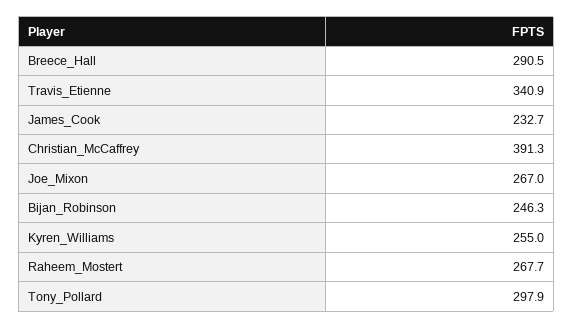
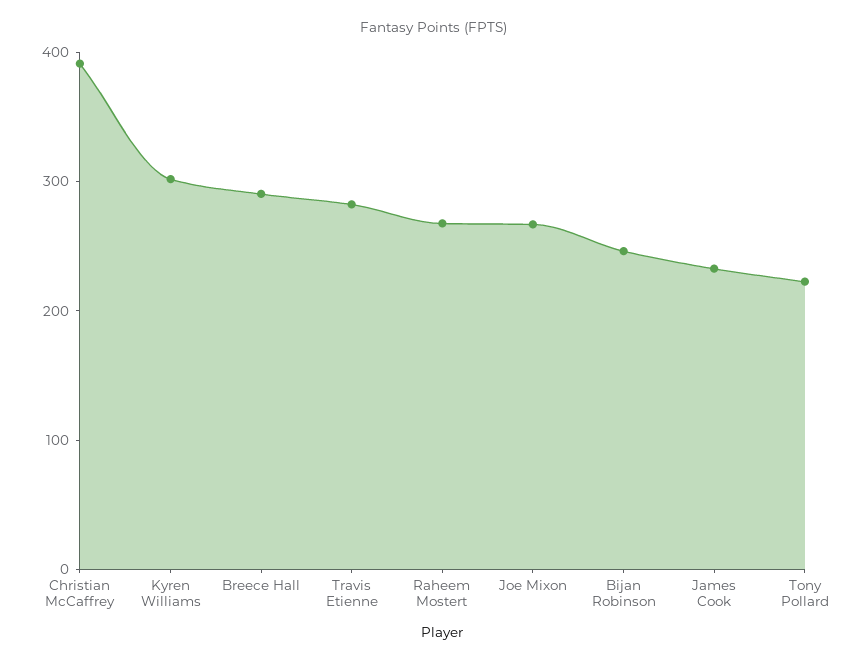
Travis_Etienne: 340.9 -> 280
Kyren_Williams: 255 -> 300
Tony_Pollard: 297.9 -> 220

